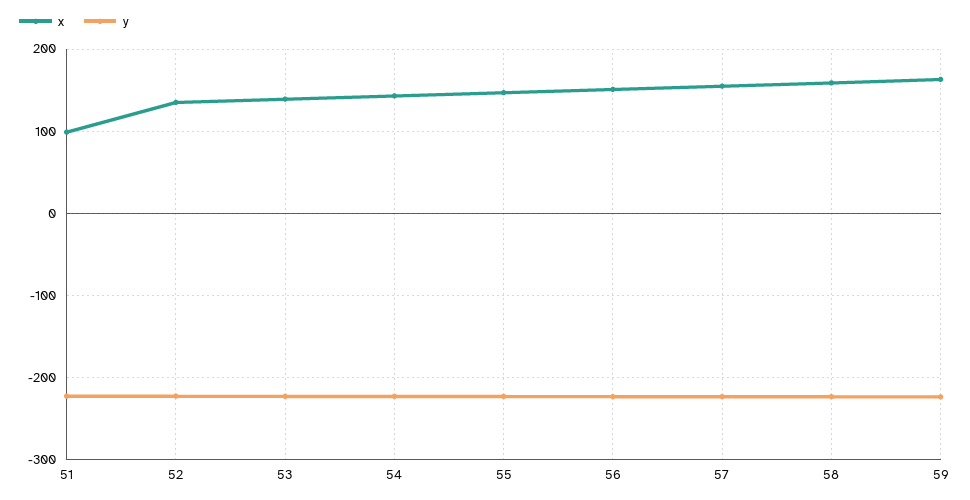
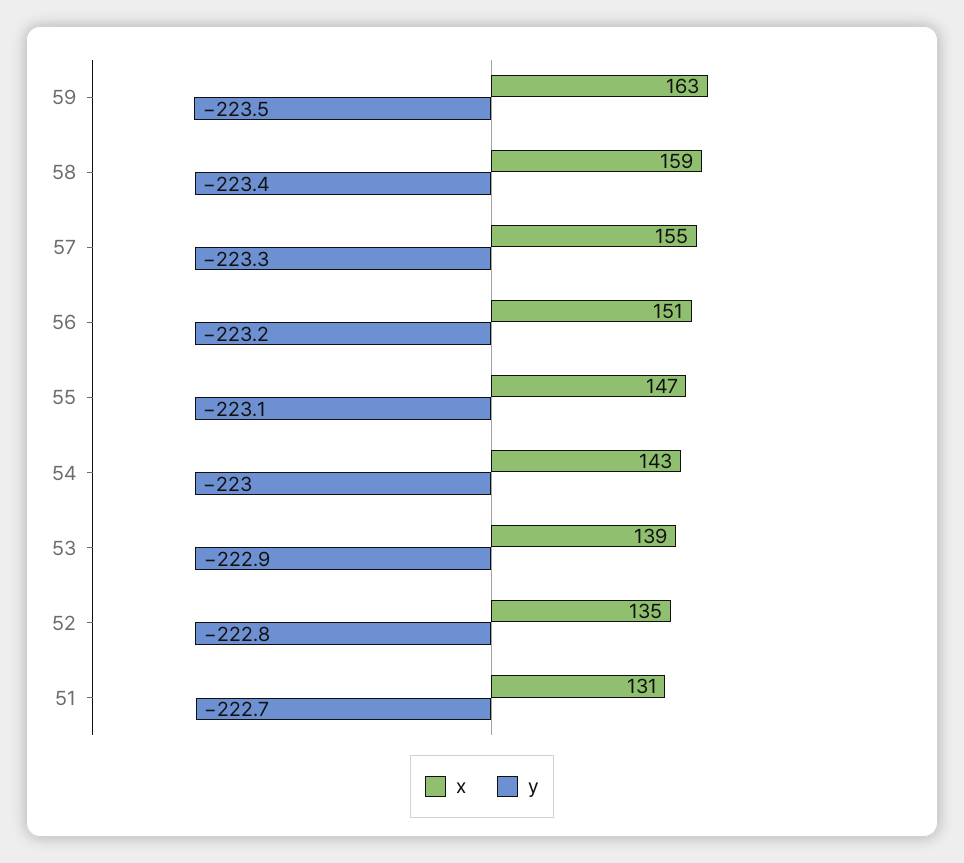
x, 51: 100 -> 131

